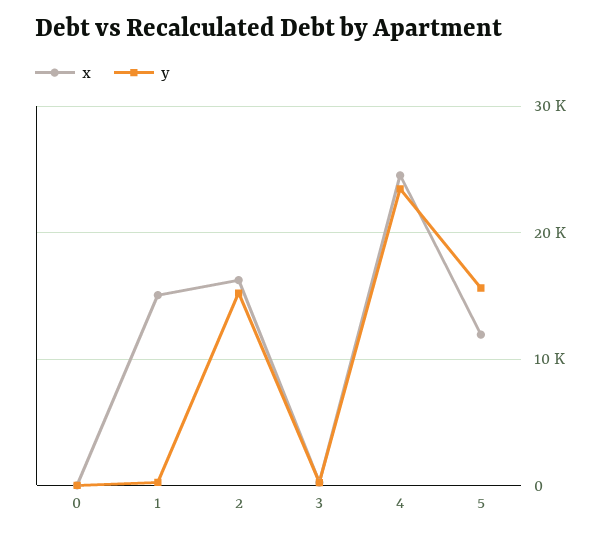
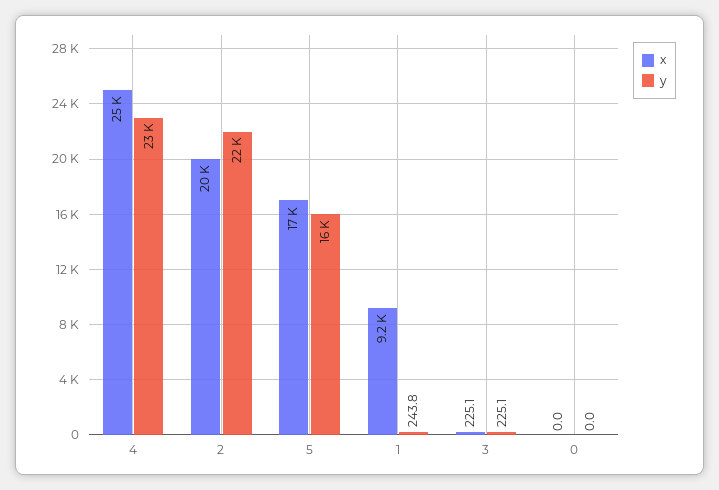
x, 1: 15000 -> 9200
x, 2: 16000 -> 20000
y, 2: 15000 -> 22000
x, 5: 12000 -> 17000

